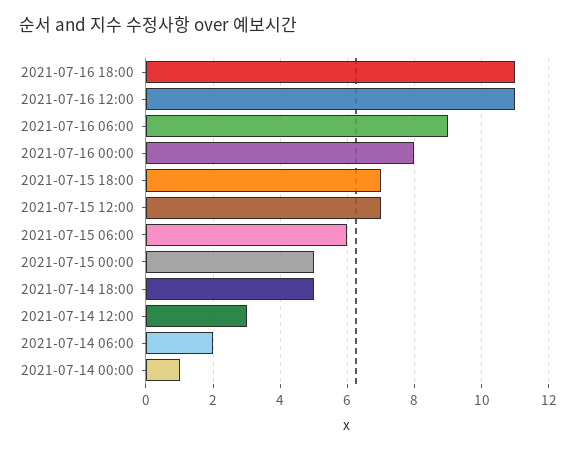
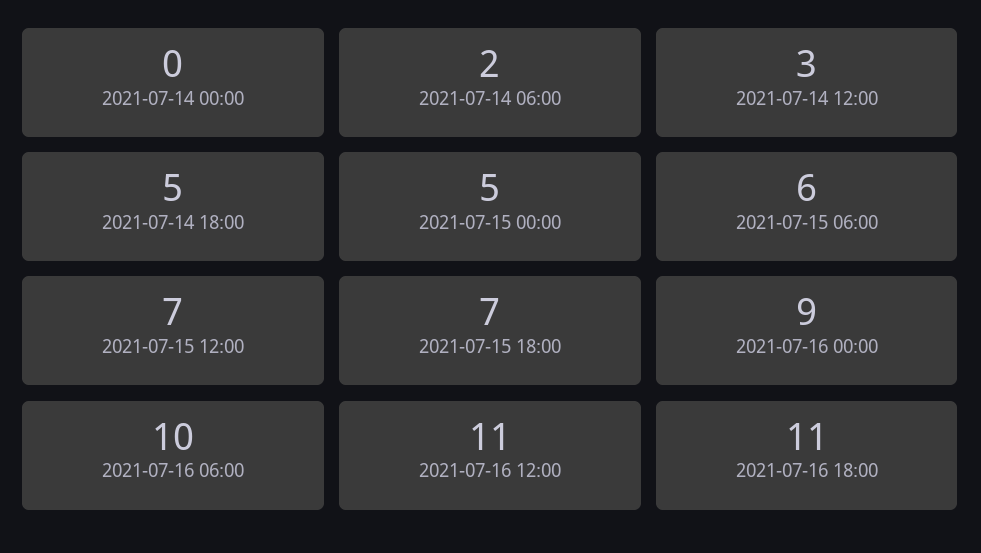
2021-07-16 06:00: 9 -> 10
2021-07-16 00:00: 8 -> 9
2021-07-14 00:00: 1 -> 0

